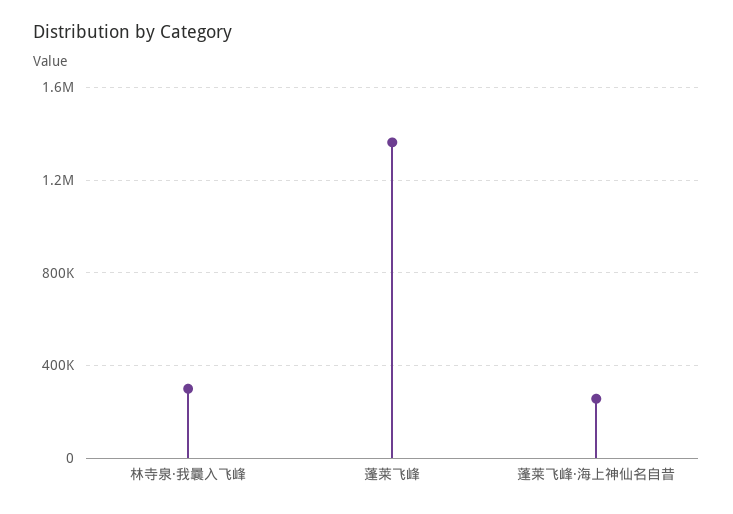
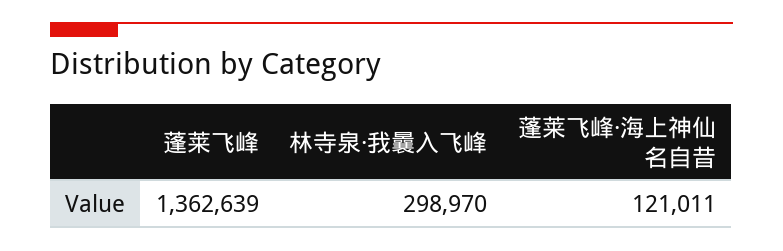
蓬莱飞峰·海上神仙名自昔: 250000 -> 121011

